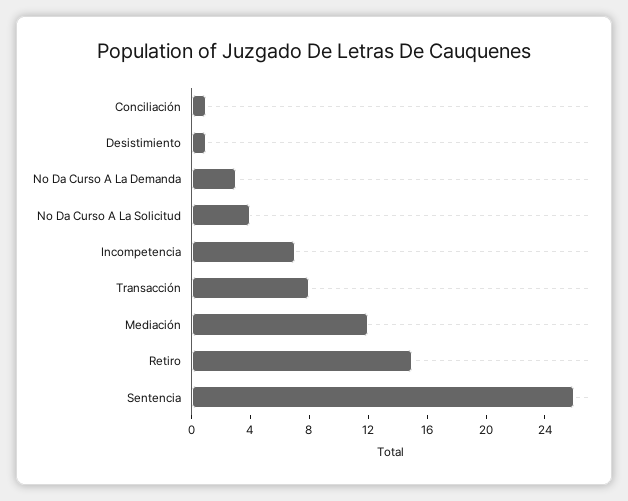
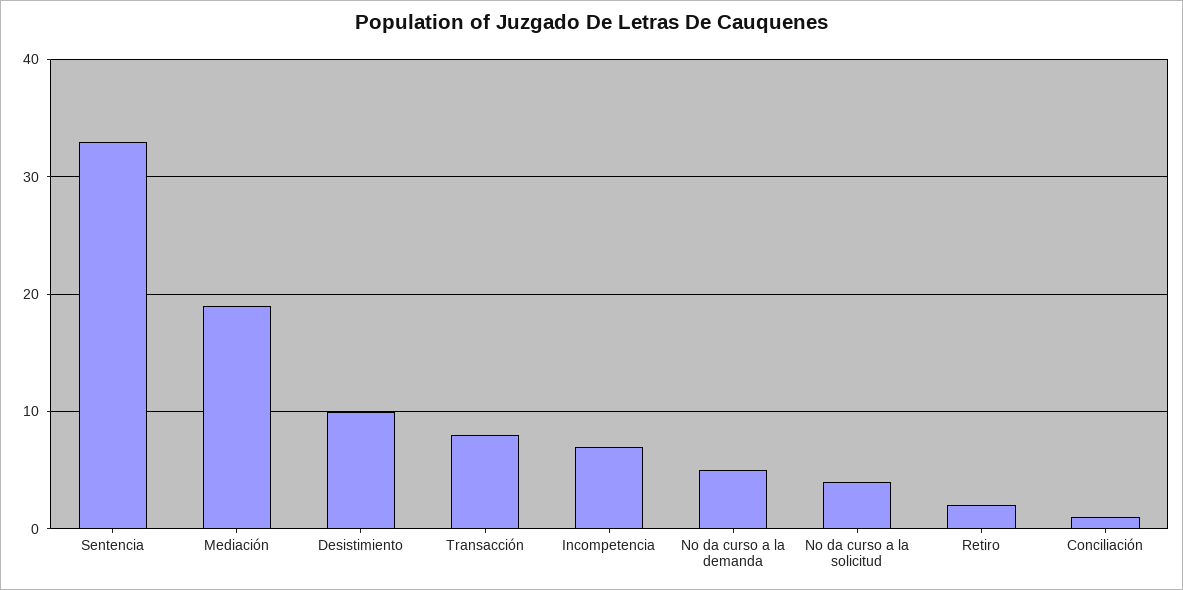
Desistimiento: 1 -> 10
No Da Curso A La Demanda: 3 -> 5
Mediación: 12 -> 19
Retiro: 15 -> 2
Sentencia: 26 -> 33

